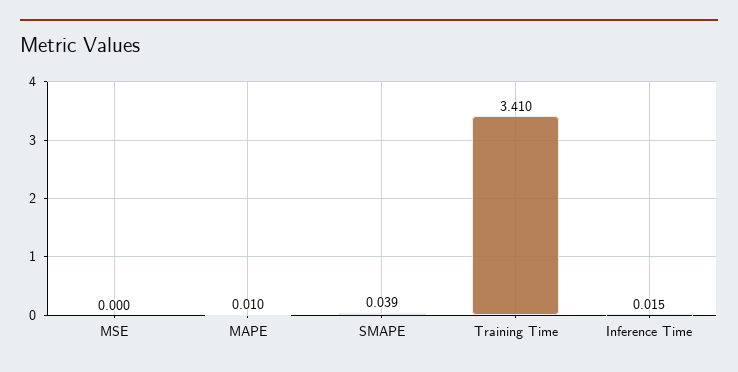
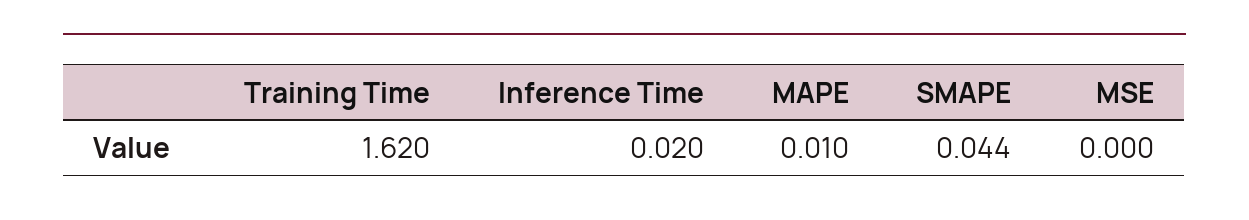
SMAPE: 0.039 -> 0.044
Training Time: 3.41 -> 1.62
Inference Time: 0.015 -> 0.02

